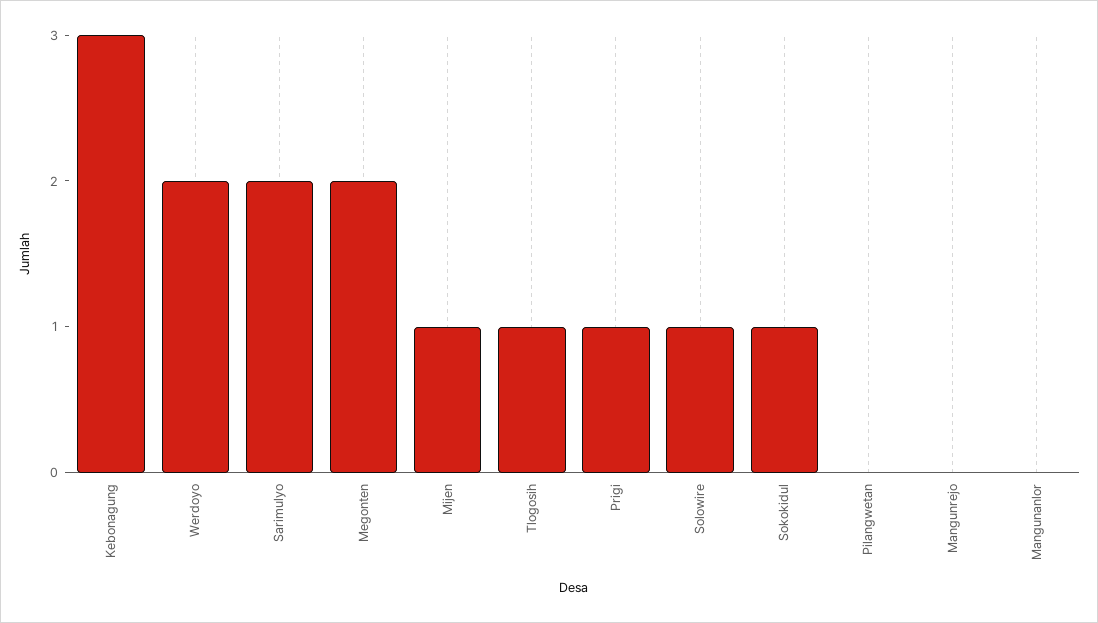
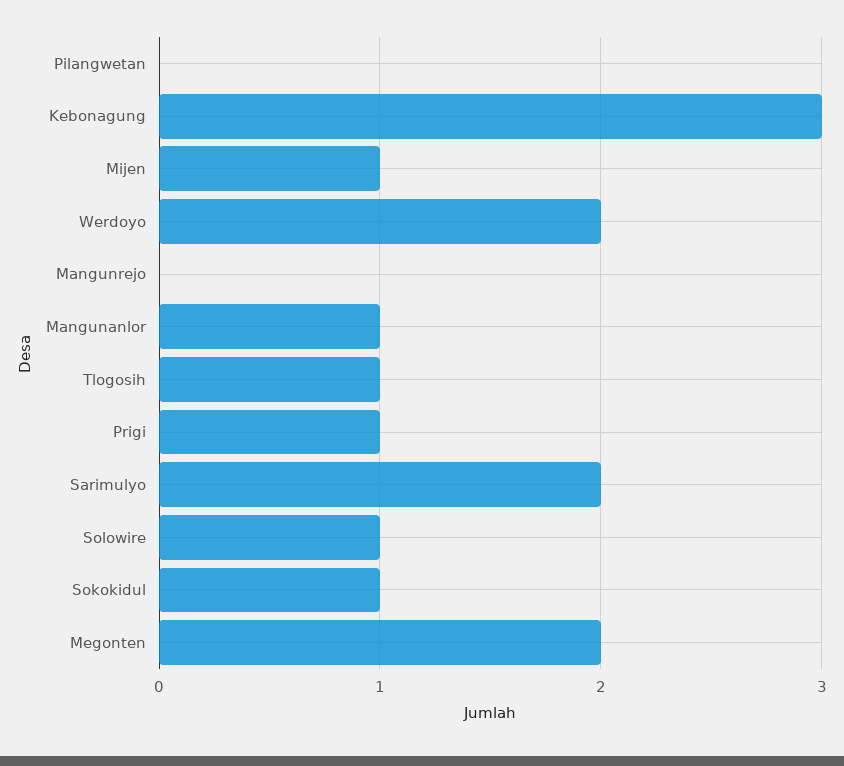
Mangunanlor: 0 -> 1

